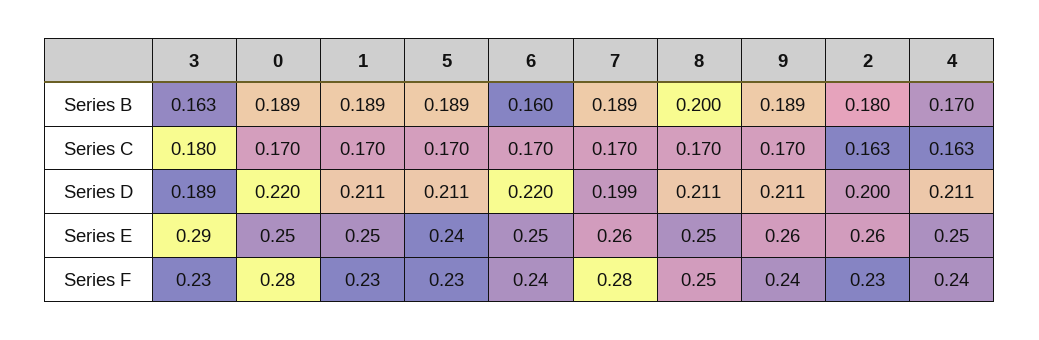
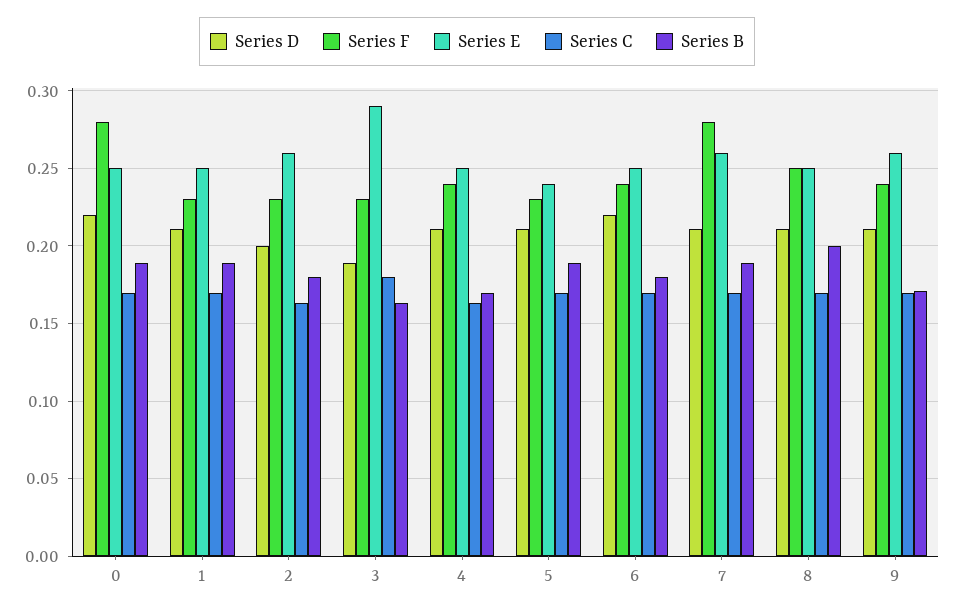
Series B, 6: 0.16 -> 0.18
Series B, 9: 0.189 -> 0.17
Series D, 7: 0.199 -> 0.21

